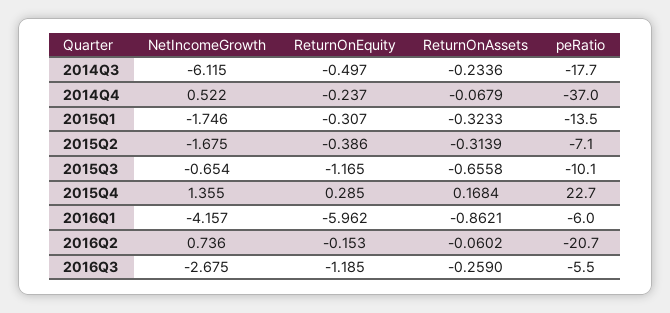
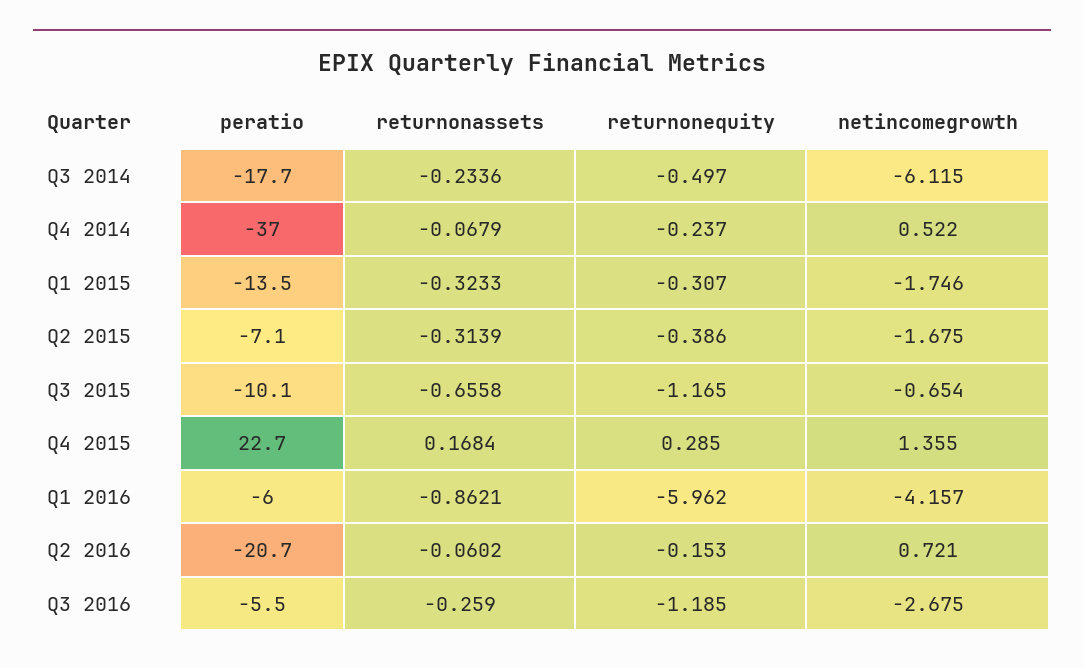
NetIncomeGrowth, 2016Q2: 0.736 -> 0.721

